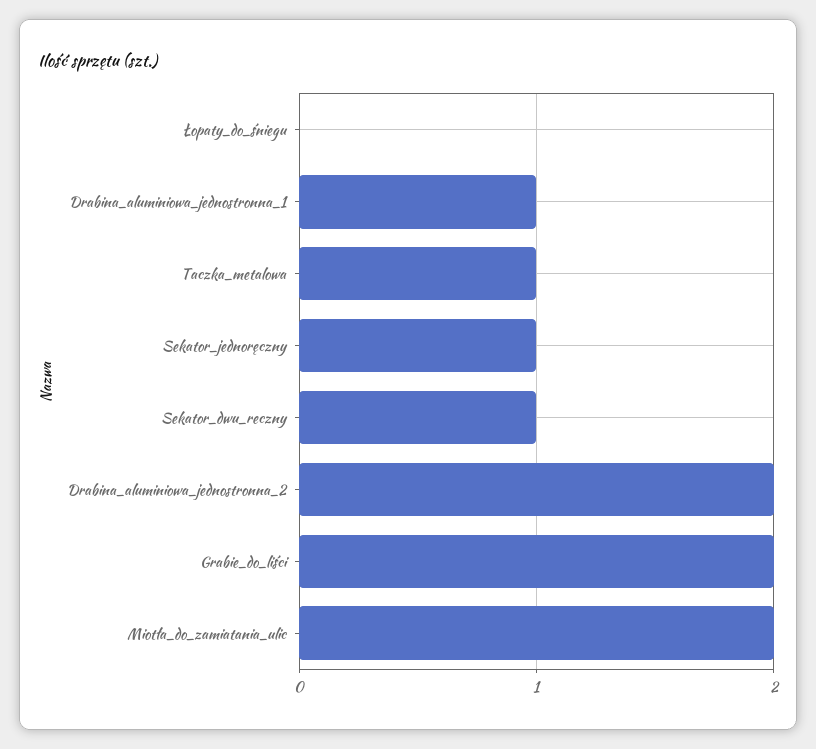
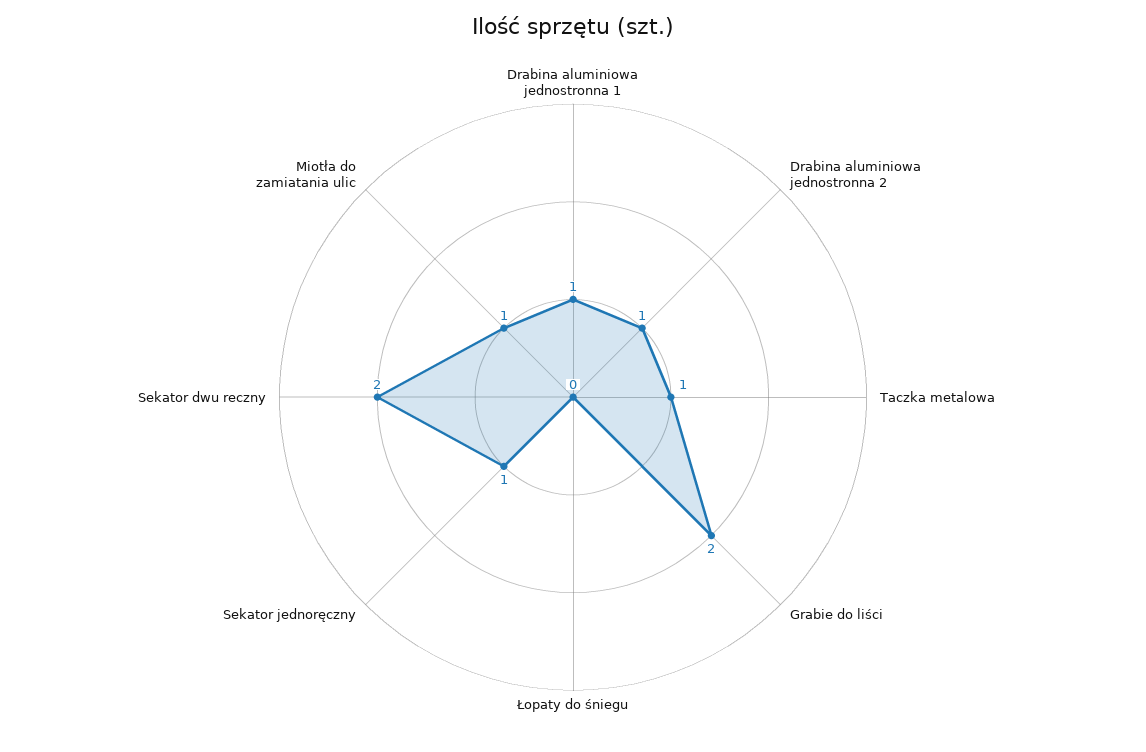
Sekator_dwu_reczny: 1 -> 2
Drabina_aluminiowa_jednostronna_2: 2 -> 1
Miotła_do_zamiatania_ulic: 2 -> 1

